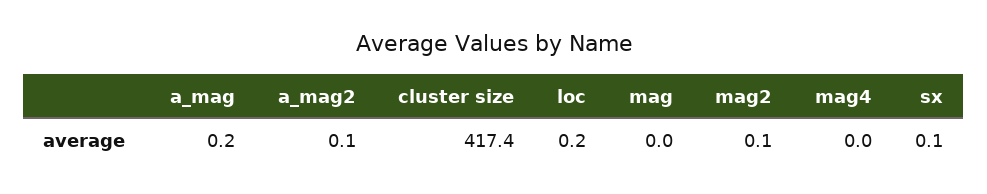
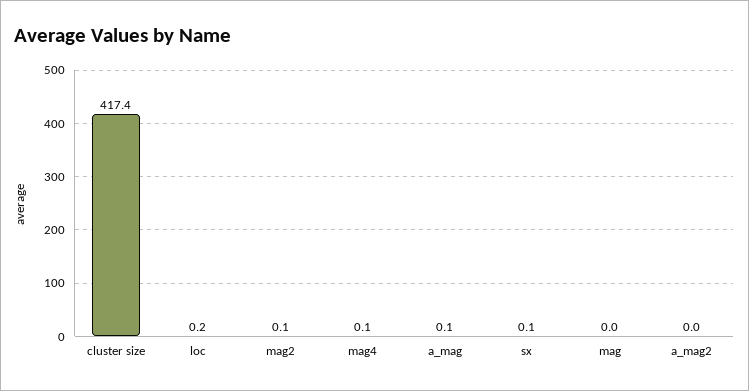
a_mag: 0.2 -> 0.1
a_mag2: 0.1 -> 0
mag4: 0 -> 0.1

